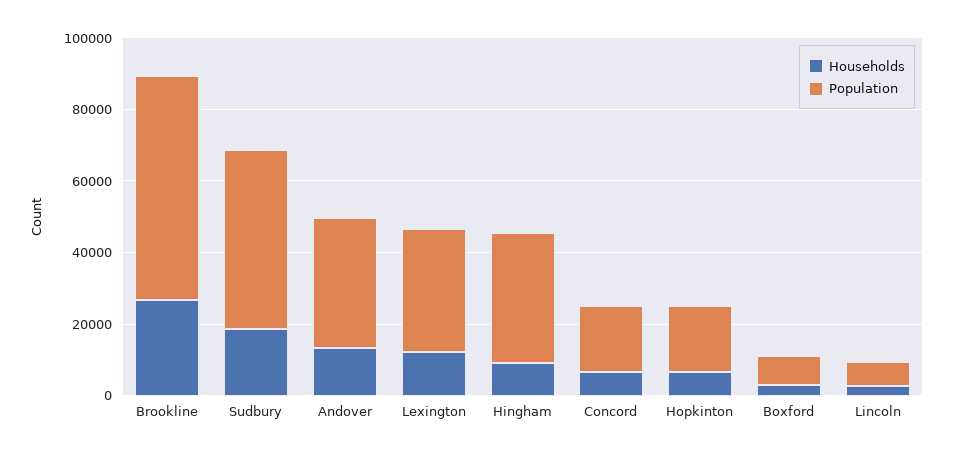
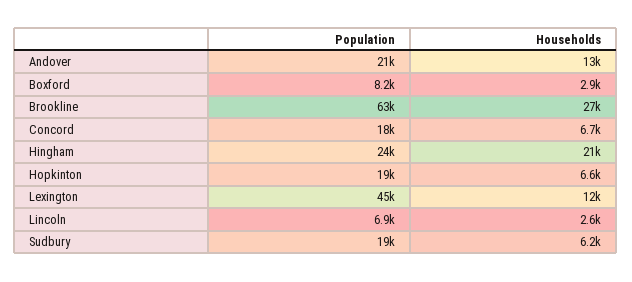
Households, Sudbury: 20000 -> 6200
Population, Sudbury: 50000 -> 19000
Population, Andover: 35000 -> 21000
Population, Lexington: 35000 -> 45000
Households, Hingham: 10000 -> 21000
Population, Hingham: 35000 -> 24000

